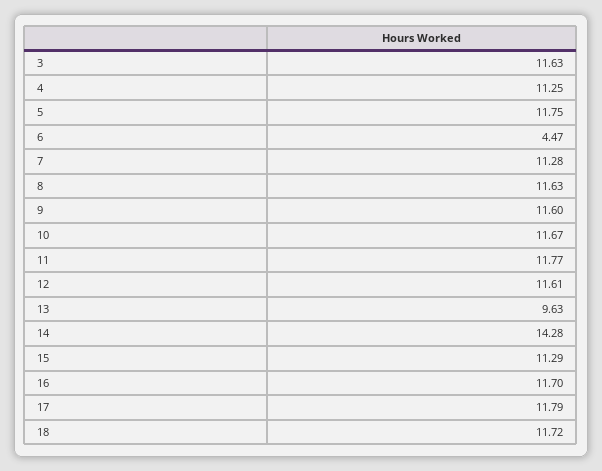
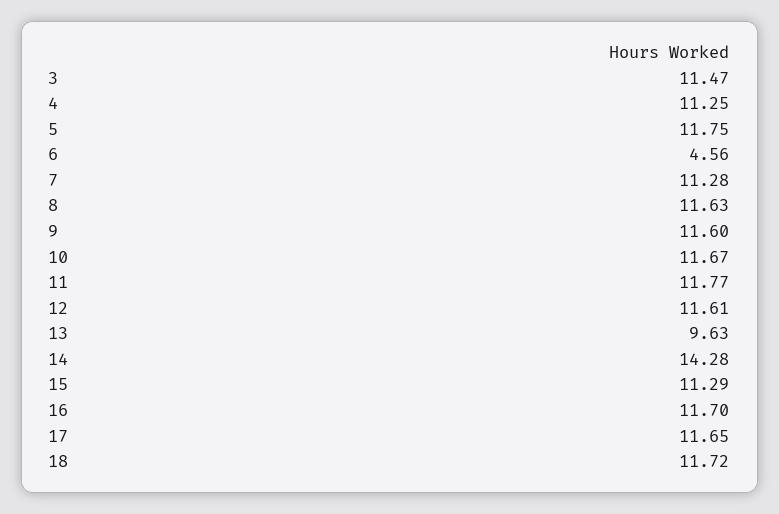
3: 11.63 -> 11.47
6: 4.47 -> 4.56
17: 11.79 -> 11.65

